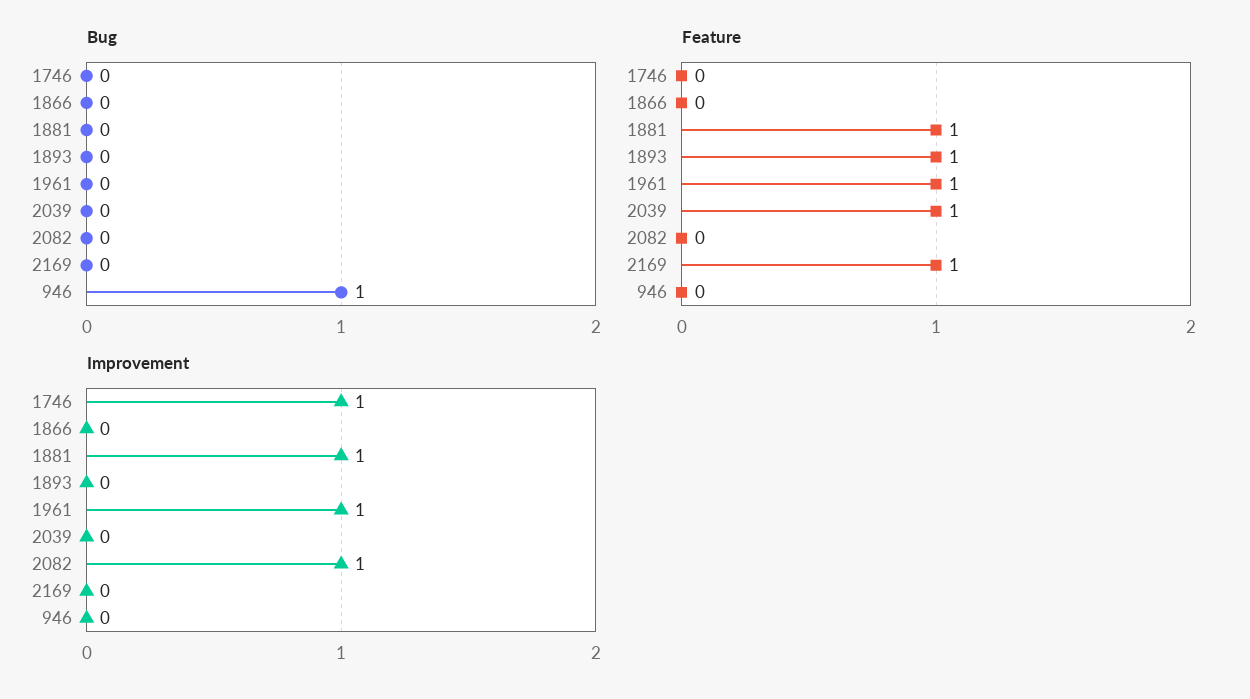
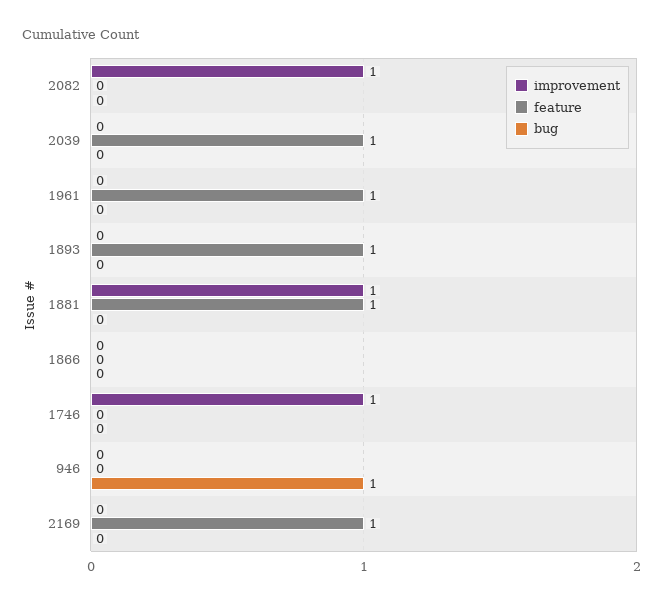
Improvement, 1961: 1 -> 0

